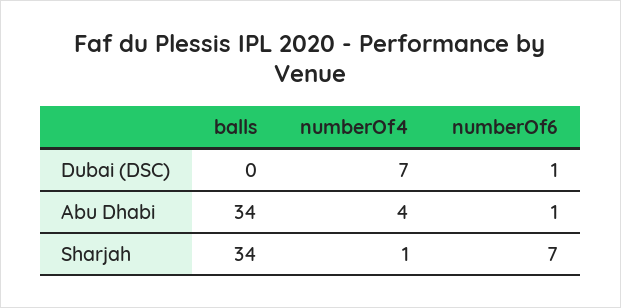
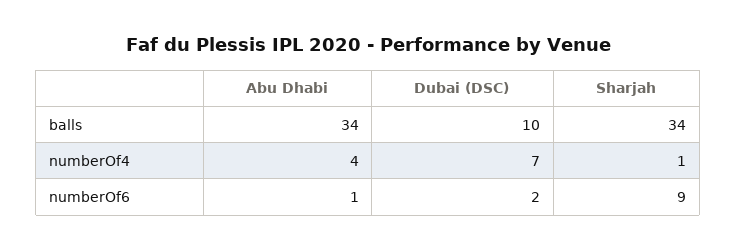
balls, Dubai (DSC): 0 -> 10
numberOf6, Dubai (DSC): 1 -> 2
numberOf6, Sharjah: 7 -> 9

